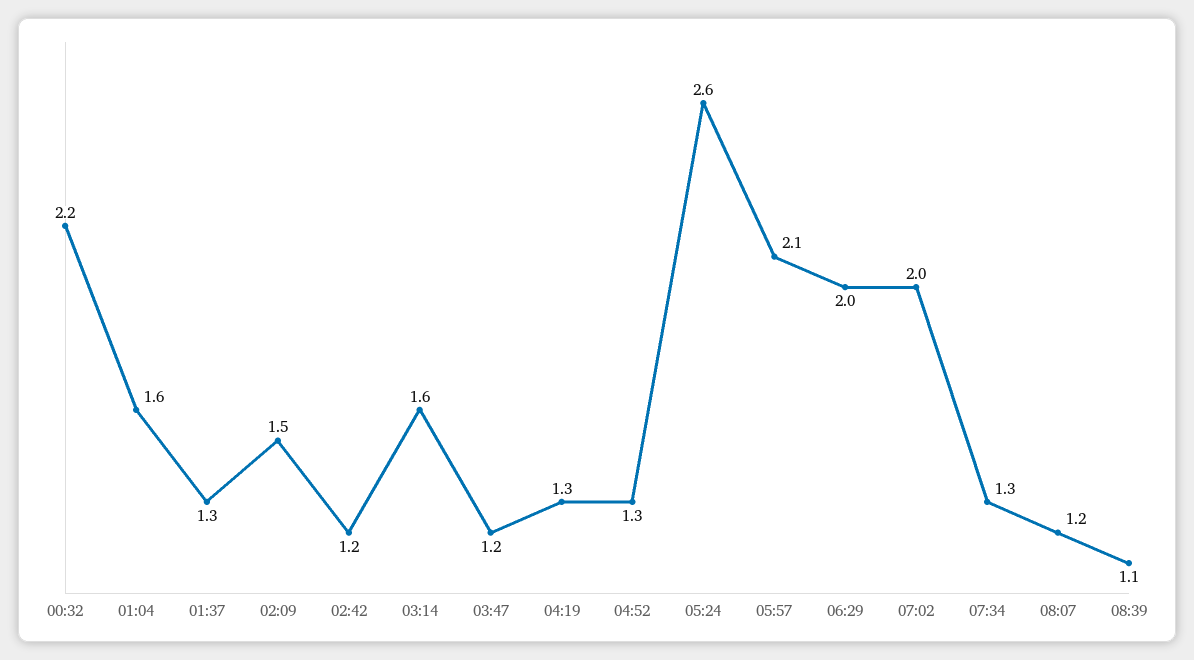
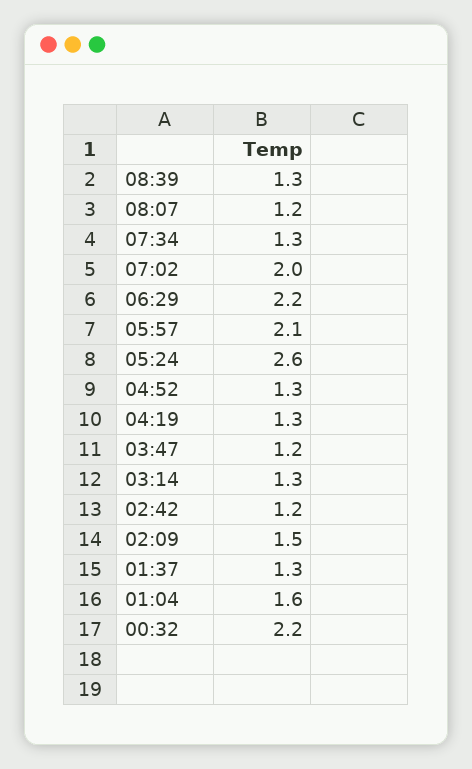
03:14: 1.6 -> 1.3
06:29: 2 -> 2.2
08:39: 1.1 -> 1.3

